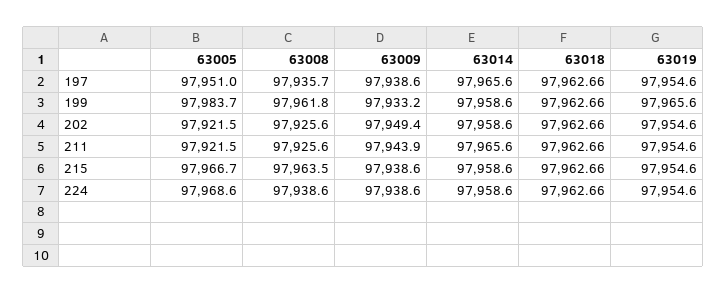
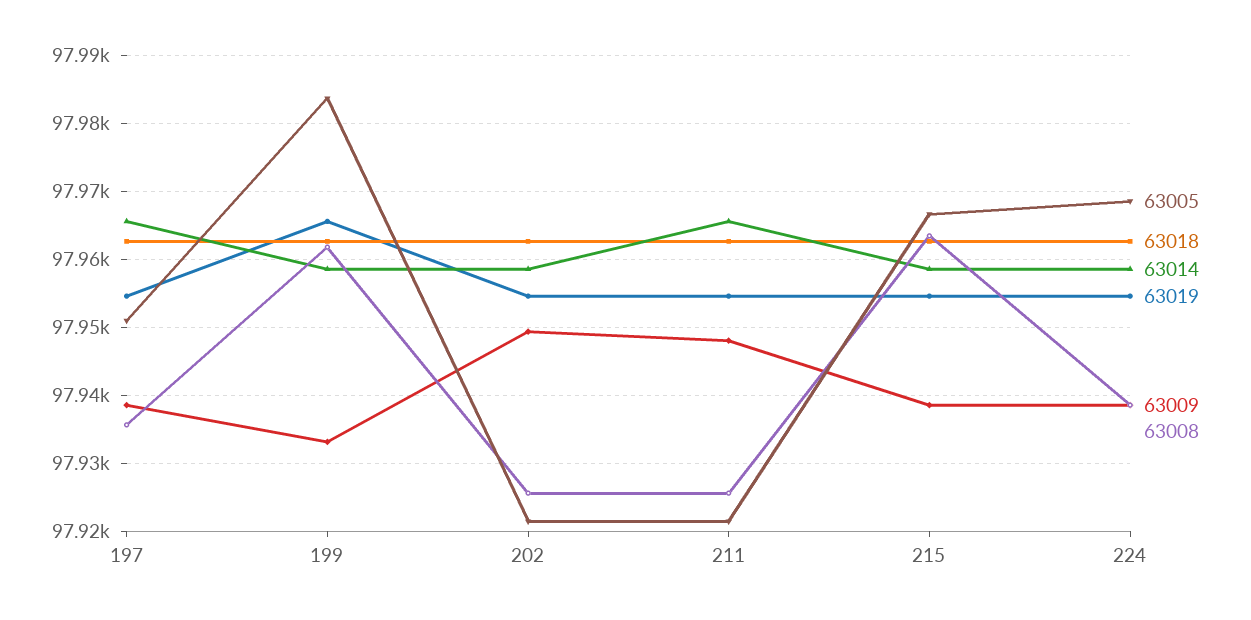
63009, 211: 97943.9 -> 97948

